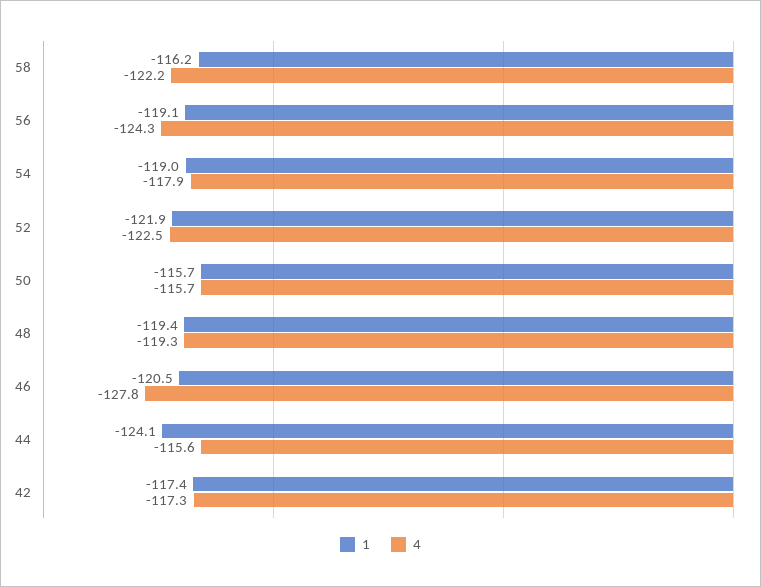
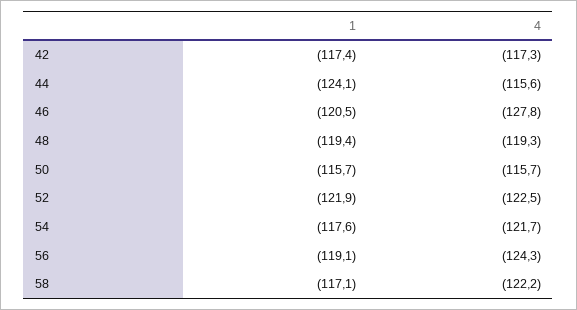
1, 58: -116.2 -> -117.1
1, 54: -119 -> -117.6
4, 54: -117.9 -> -121.7

